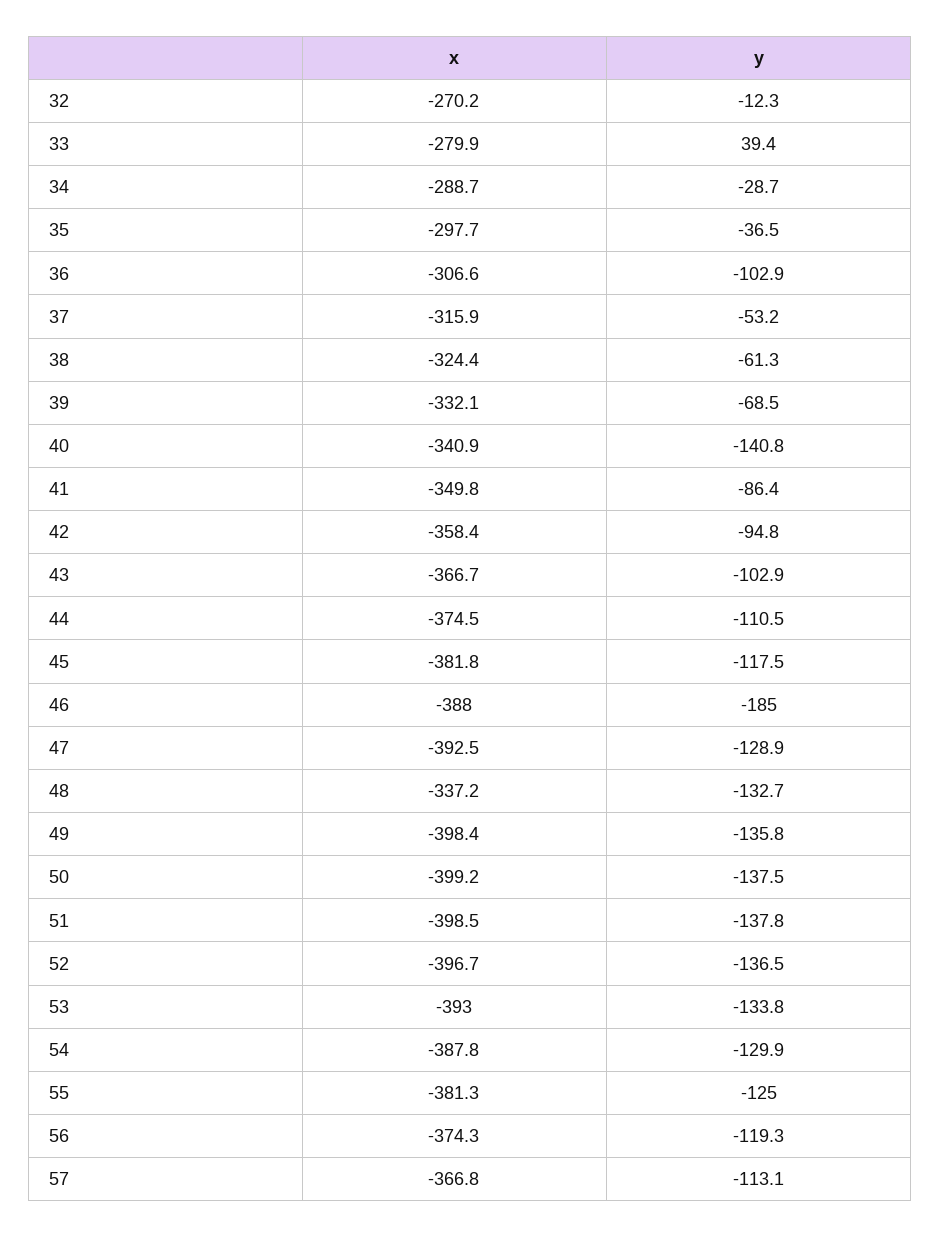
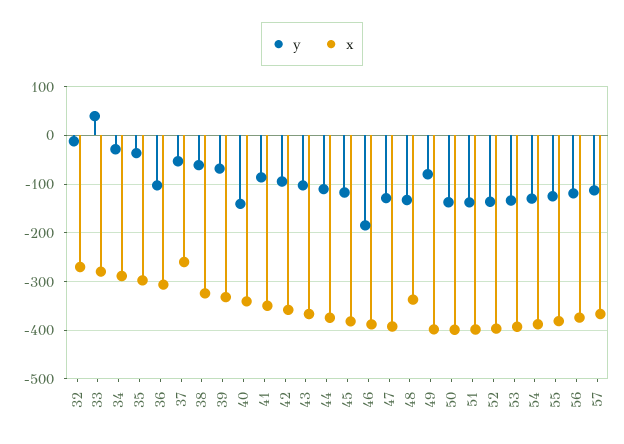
x, 37: -315.9 -> -260
y, 49: -135.8 -> -80

